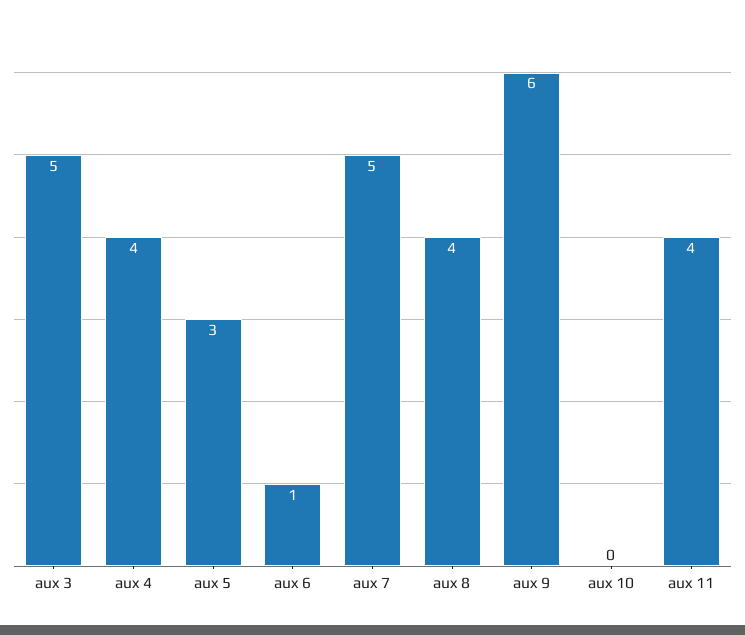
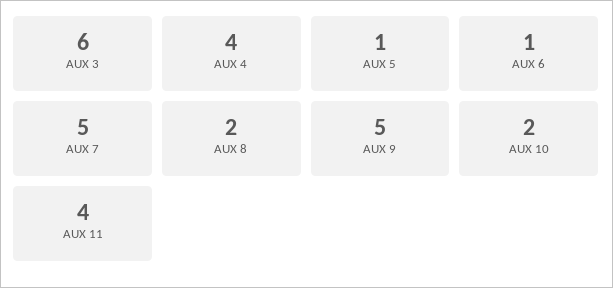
aux 3: 5 -> 6
aux 5: 3 -> 1
aux 8: 4 -> 2
aux 9: 6 -> 5
aux 10: 0 -> 2

